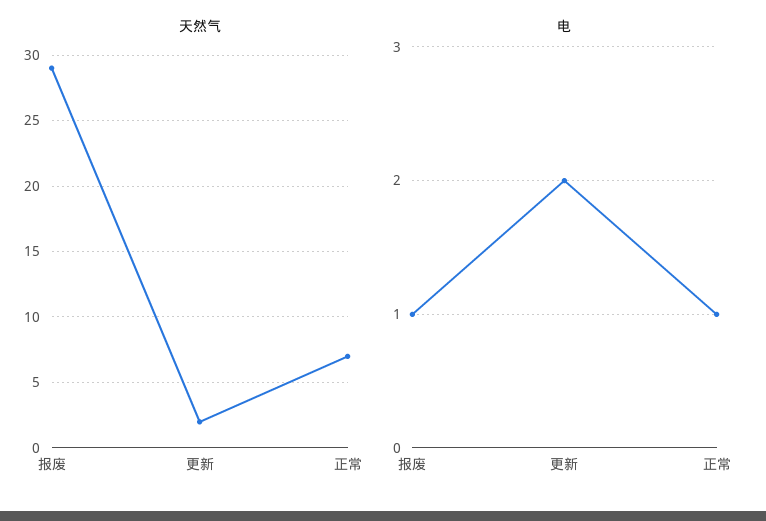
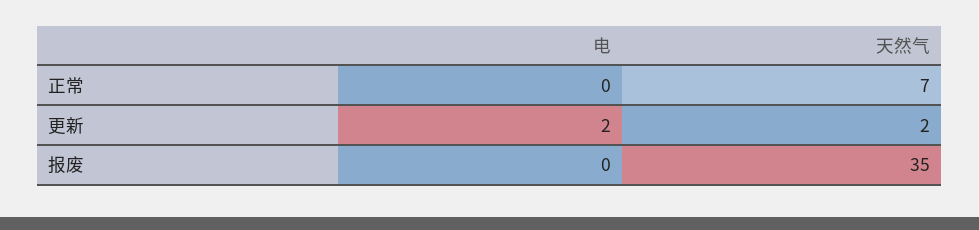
天然气, 报废: 29 -> 35
电, 报废: 1 -> 0
电, 正常: 1 -> 0

